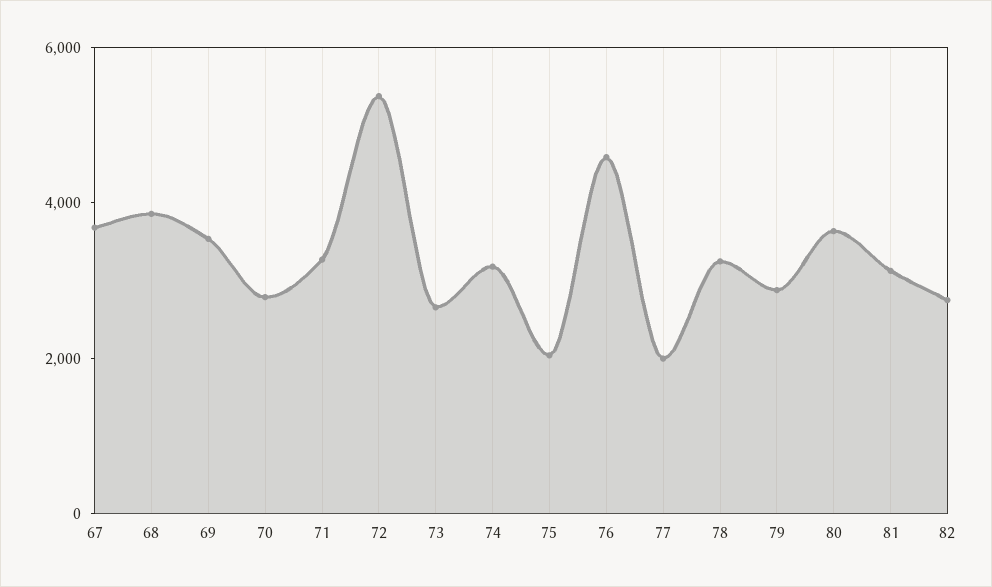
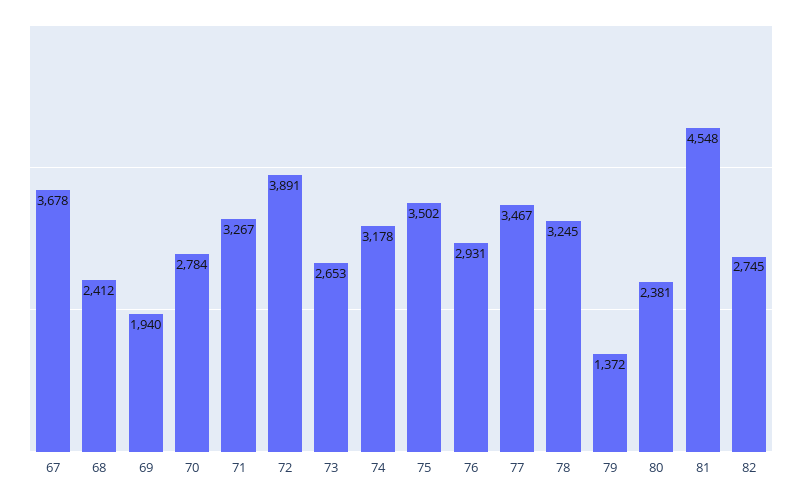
68: 4000 -> 2412
69: 3500 -> 1940
72: 5500 -> 3891
75: 2000 -> 3502
76: 4500 -> 2931
77: 2000 -> 3467
79: 3000 -> 1372
80: 3500 -> 2381
81: 3000 -> 4548

